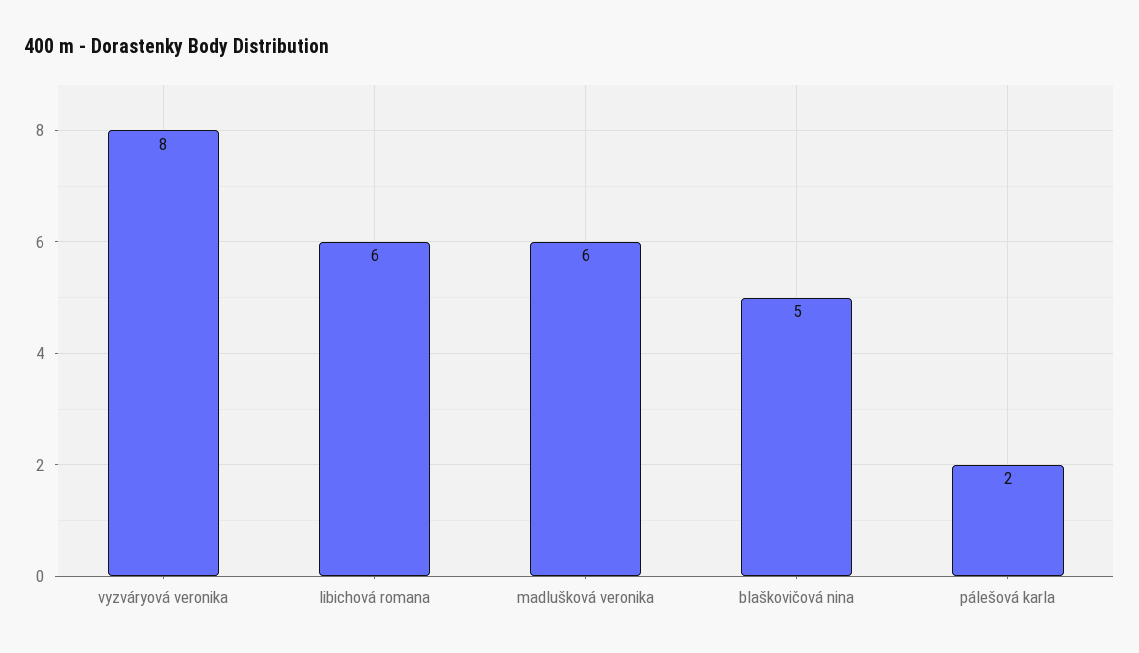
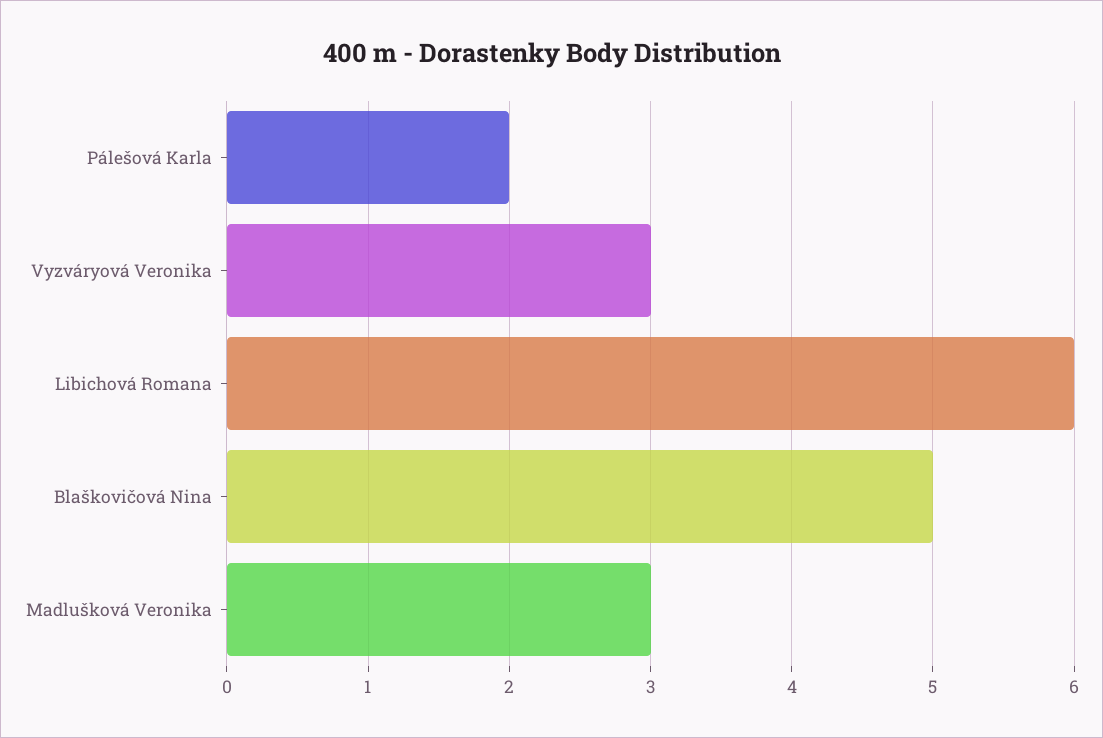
vyzváryová veronika: 8 -> 3
madlušková veronika: 6 -> 3

